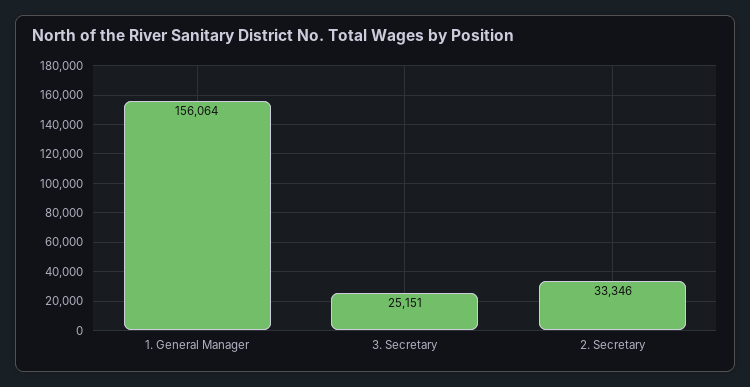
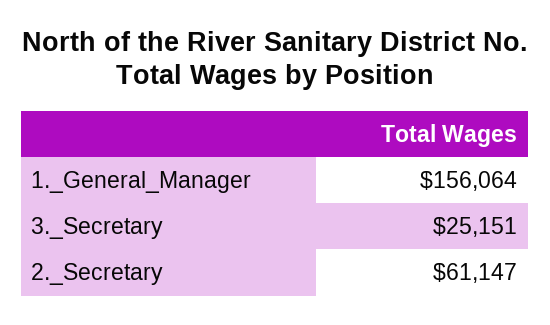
2. Secretary: 33346 -> 61147

